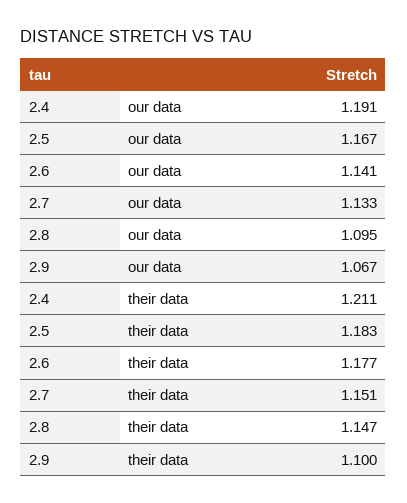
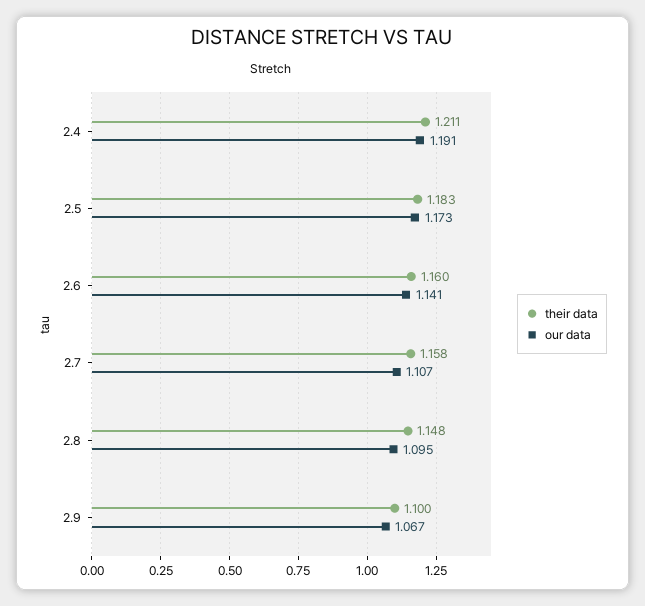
our data, 2.5: 1.167 -> 1.173
our data, 2.7: 1.133 -> 1.107
their data, 2.6: 1.177 -> 1.16
their data, 2.7: 1.151 -> 1.158
their data, 2.8: 1.147 -> 1.148

